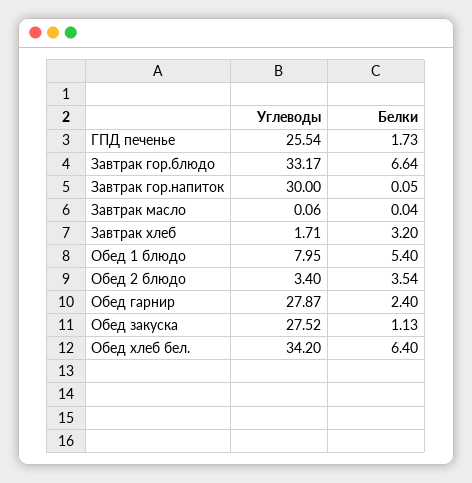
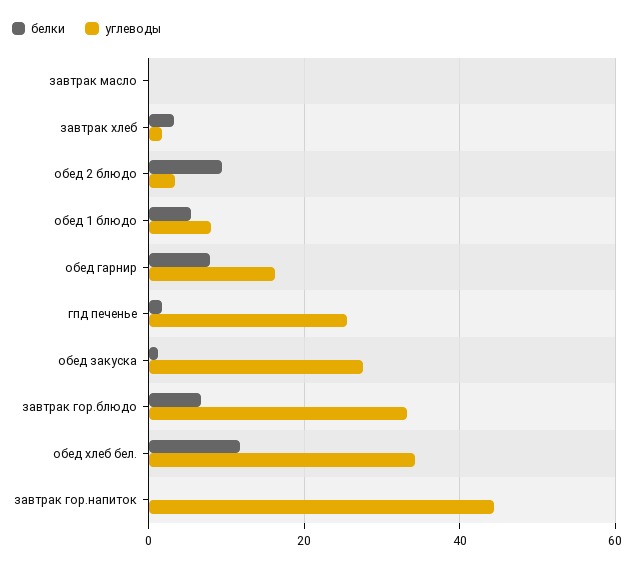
Углеводы, Завтрак гор.напиток: 30 -> 44
Белки, Обед 2 блюдо: 3.54 -> 10
Углеводы, Обед гарнир: 27.87 -> 16
Белки, Обед гарнир: 2.4 -> 8
Белки, Обед хлеб бел.: 6.4 -> 12

